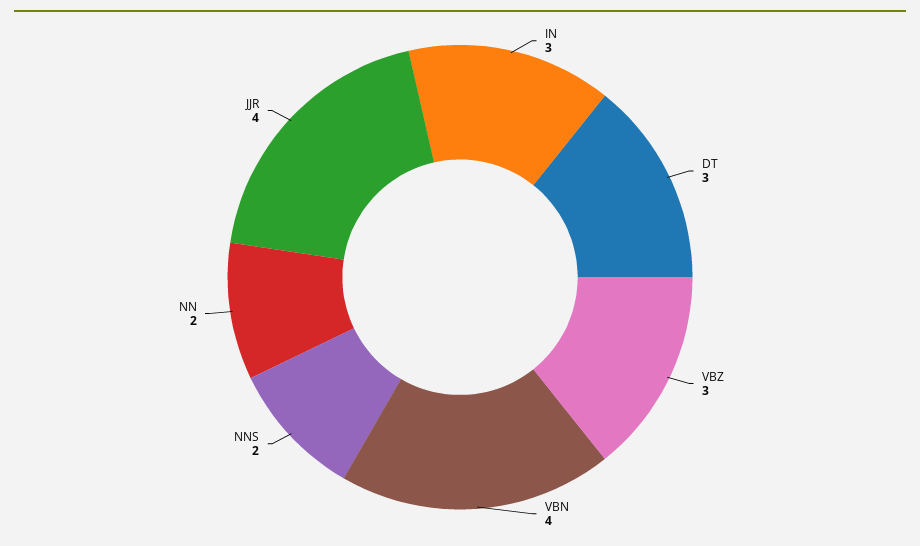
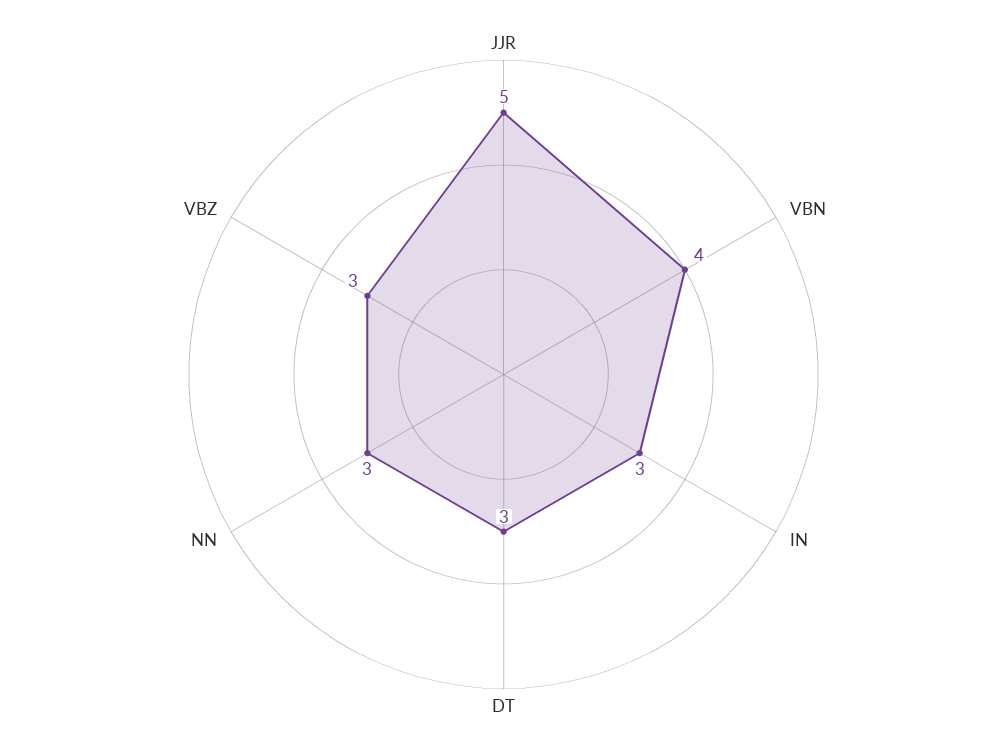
NNS: 2 -> none
NN: 2 -> 3
JJR: 4 -> 5

